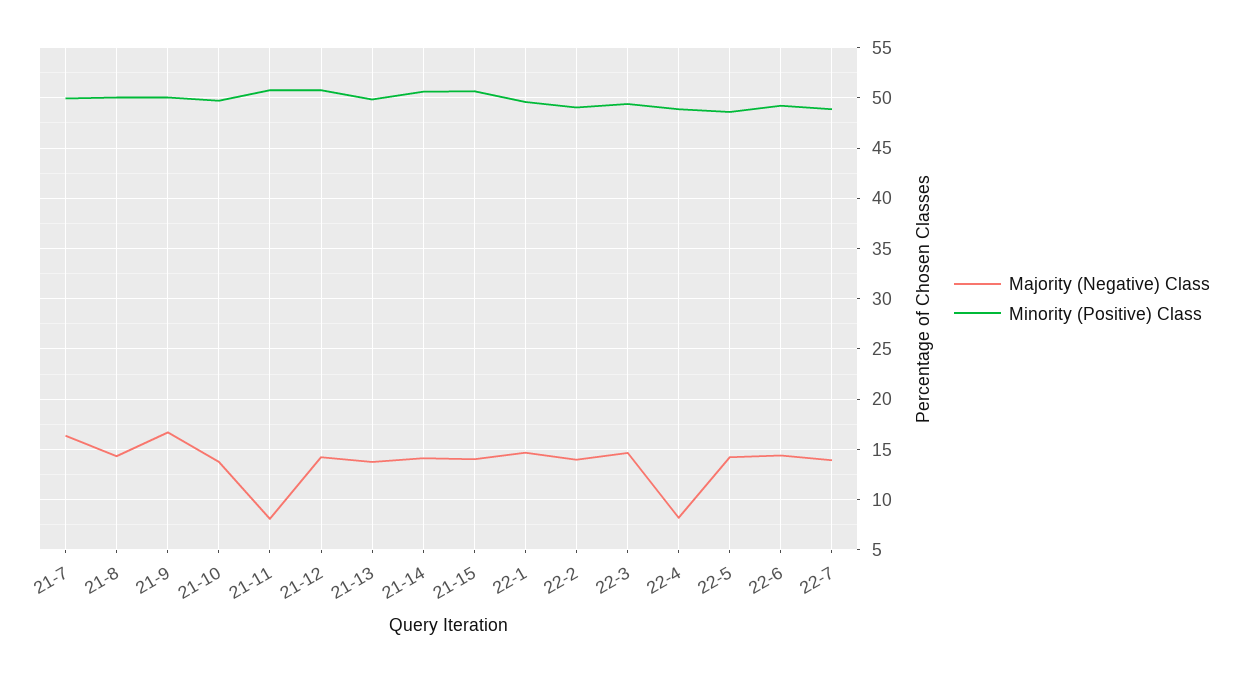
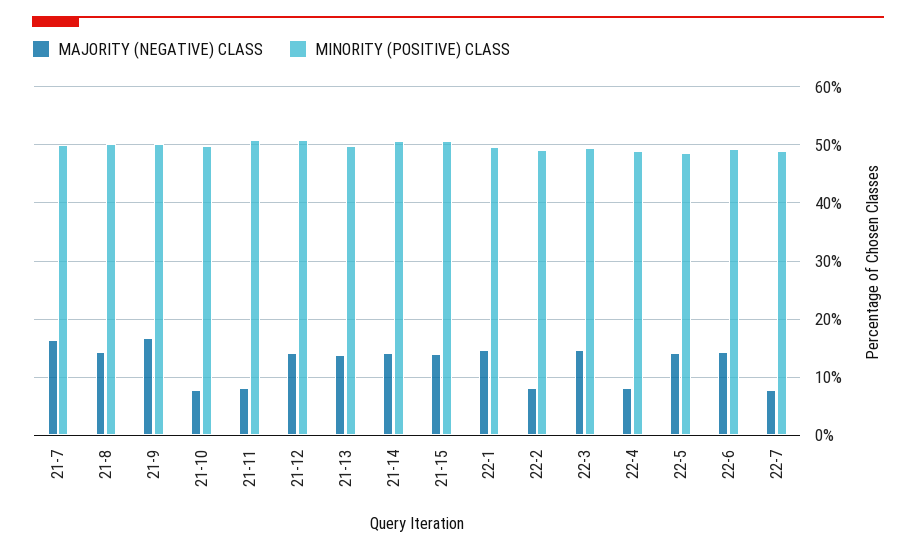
Majority (Negative) Class, 21-10: 14 -> 8
Majority (Negative) Class, 22-2: 14 -> 8
Majority (Negative) Class, 22-7: 14 -> 8

